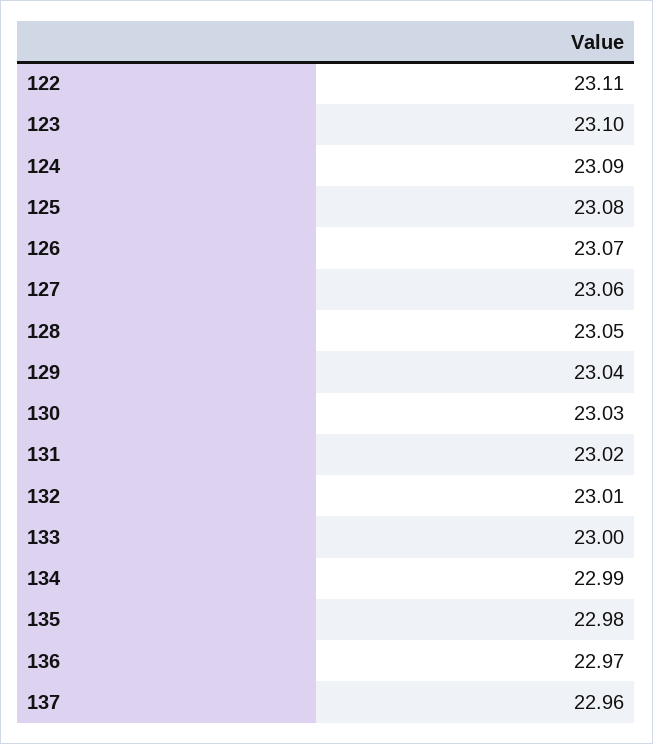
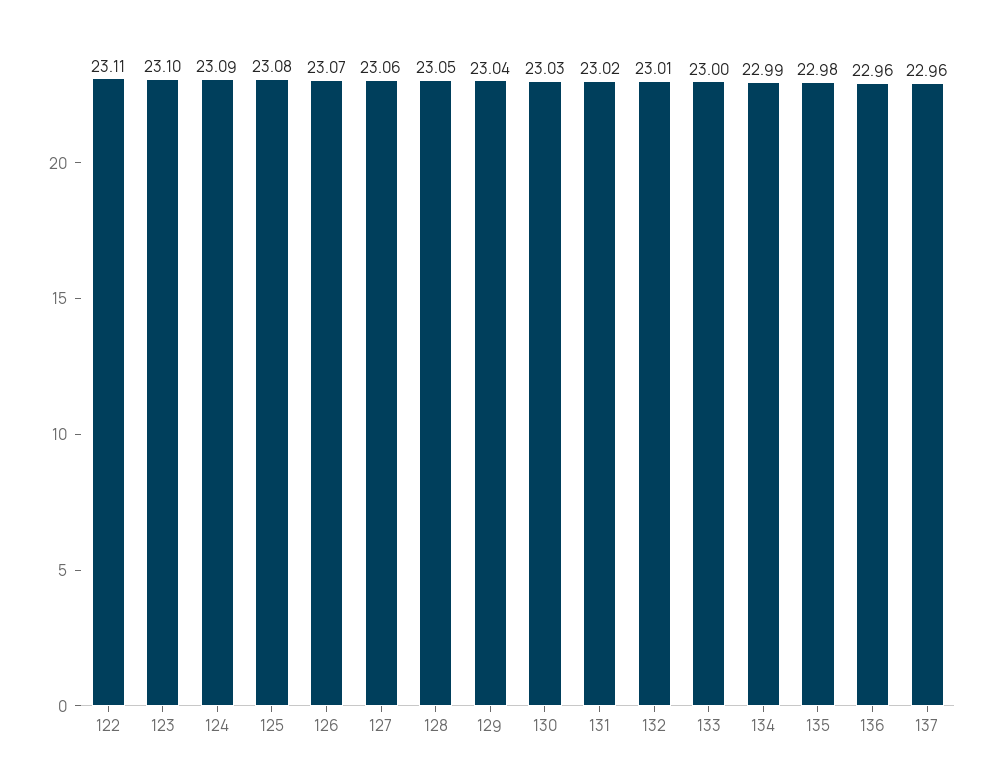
136: 22.97 -> 22.96

